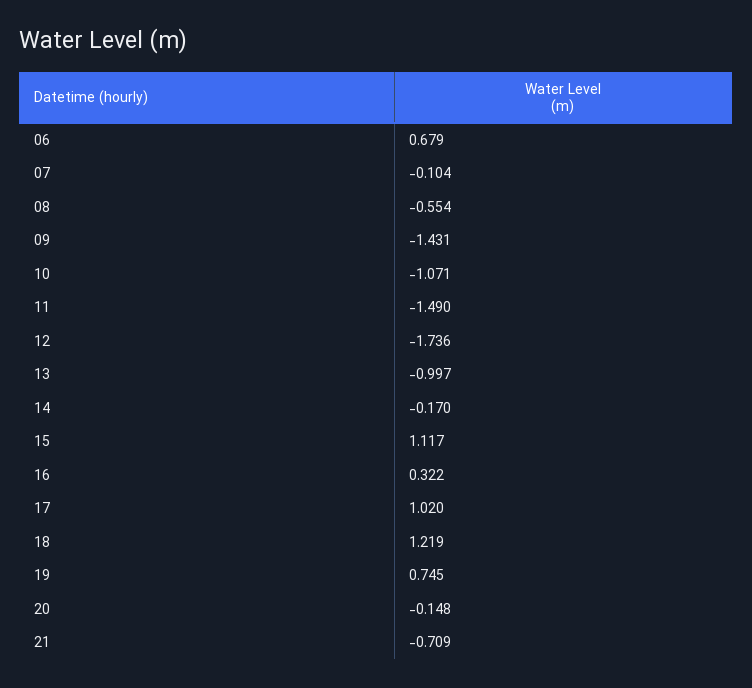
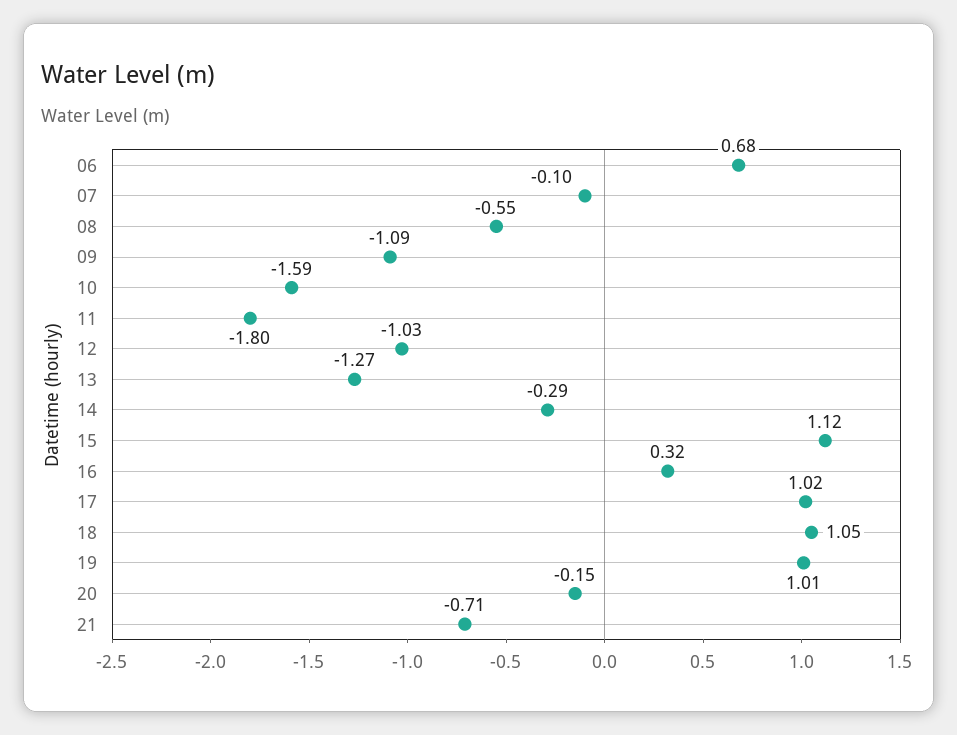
09: -1.431 -> -1.09
10: -1.071 -> -1.59
11: -1.49 -> -1.8
12: -1.736 -> -1.03
13: -0.997 -> -1.27
14: -0.17 -> -0.29
18: 1.219 -> 1.05
19: 0.745 -> 1.01

